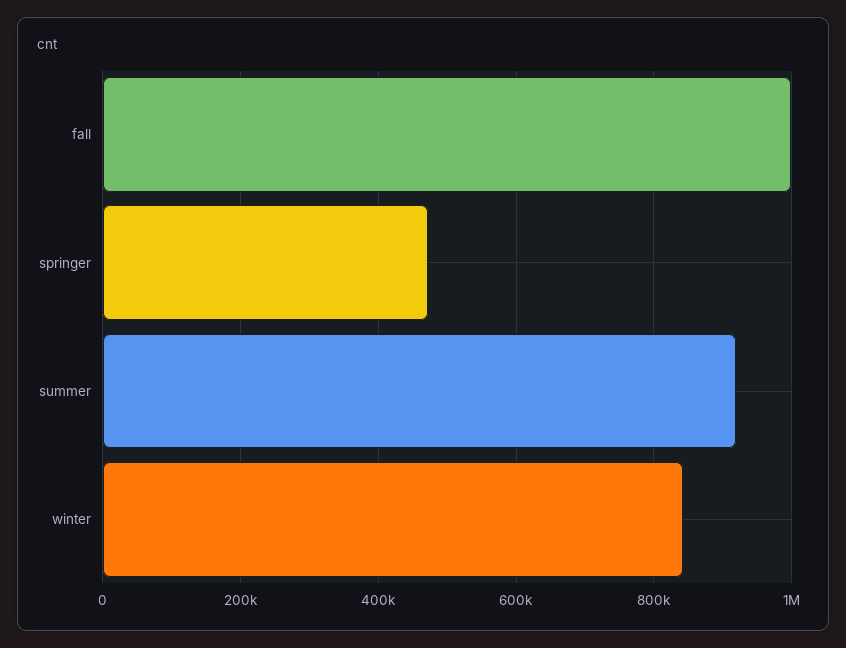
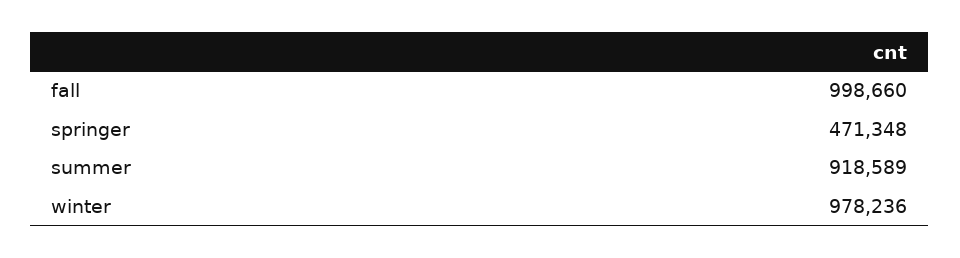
winter: 840000 -> 978236

